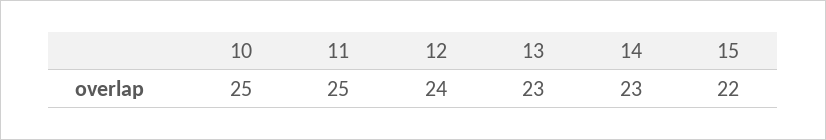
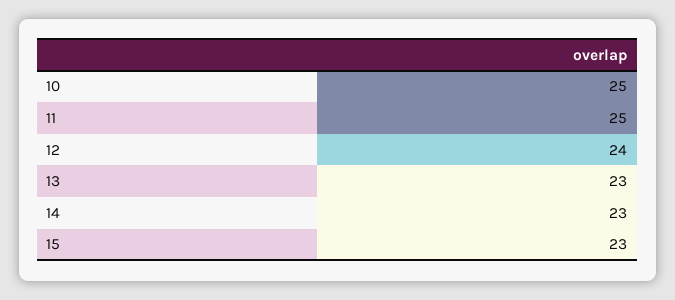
15: 22 -> 23

